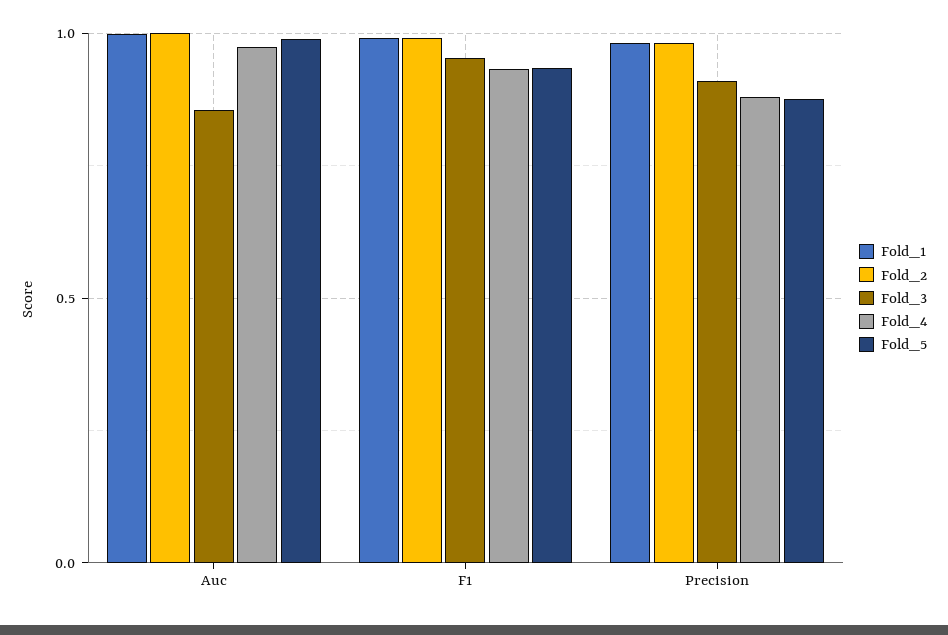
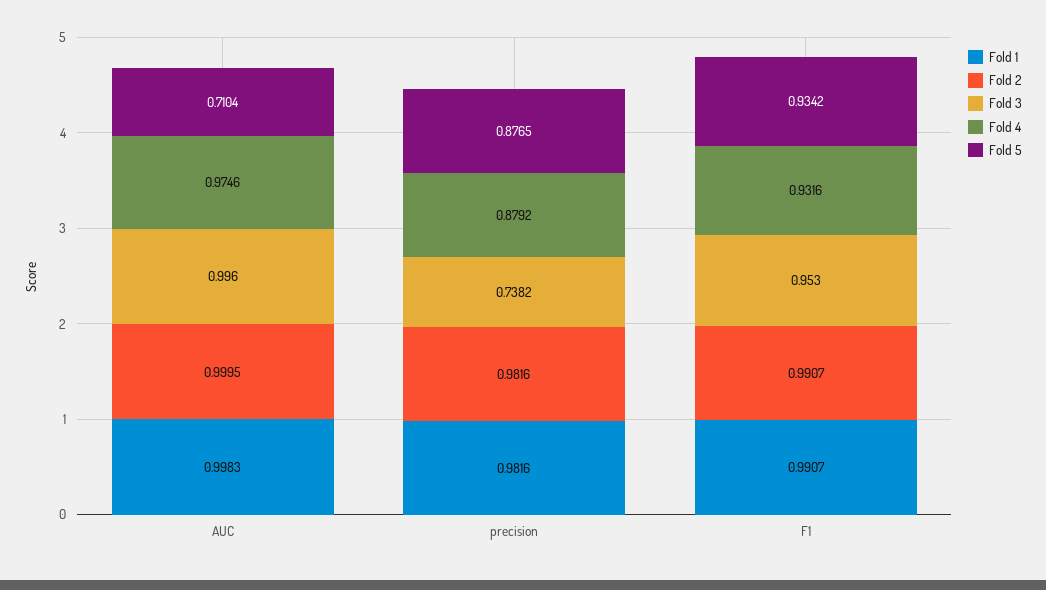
Fold_3, Auc: 0.85 -> 0.996
Fold_5, Auc: 1 -> 0.7104
Fold_3, Precision: 0.9 -> 0.7382

